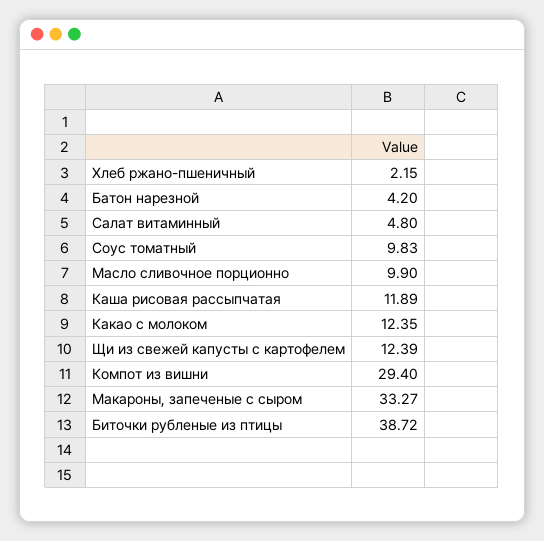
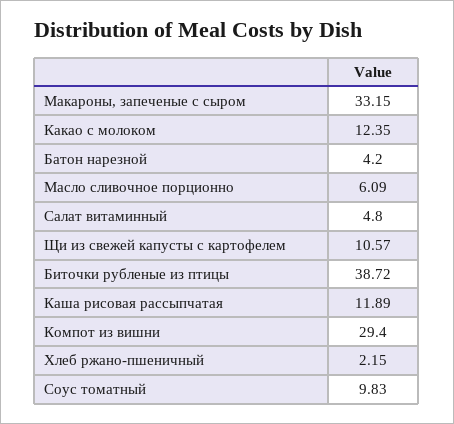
Масло сливочное порционно: 9.9 -> 6.09
Щи из свежей капусты с картофелем: 12.39 -> 10.57
Макароны, запеченые с сыром: 33.27 -> 33.15

